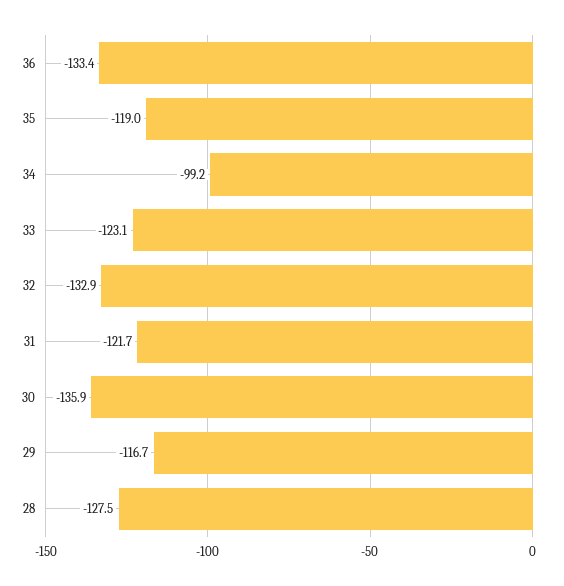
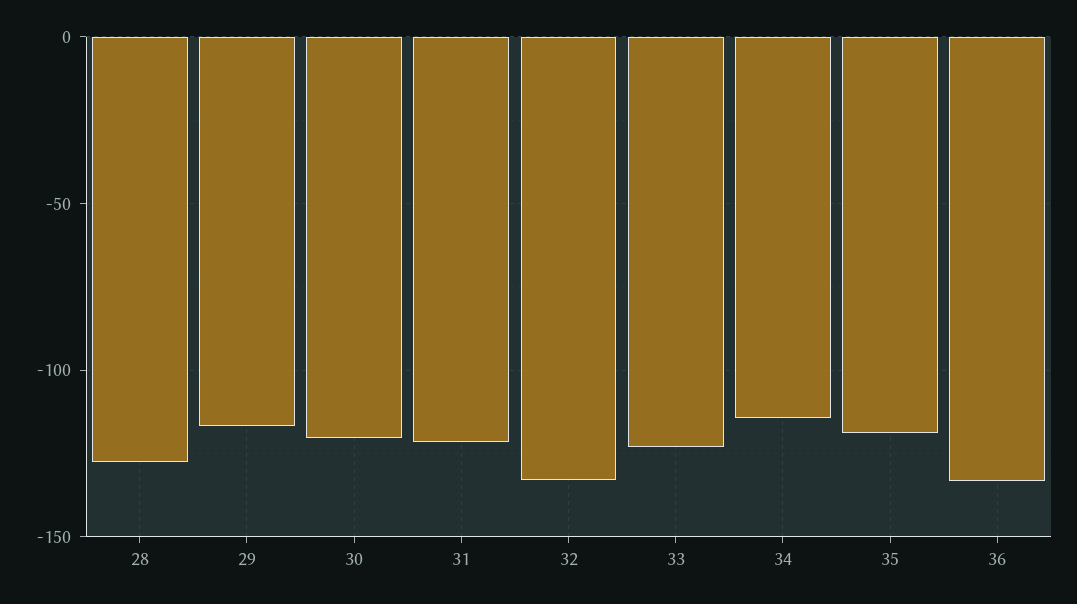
34: -99.2 -> -115
30: -135.9 -> -120

